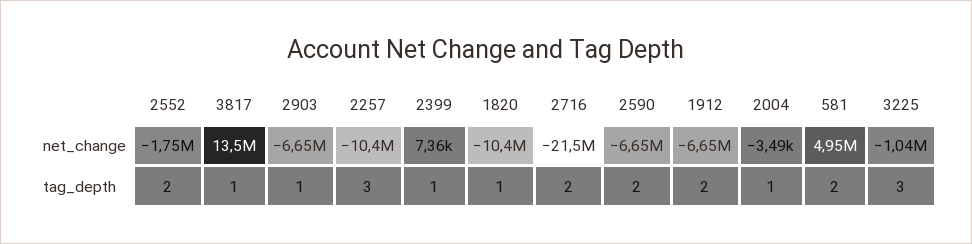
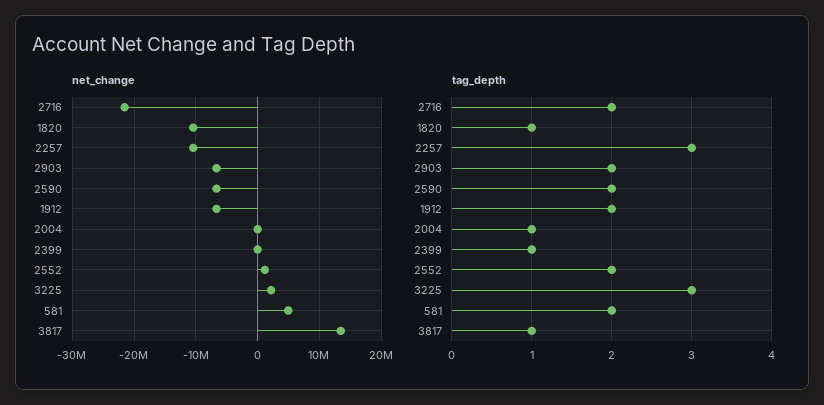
net_change, 2552: -1750000 -> 1000000
net_change, 3225: -1040000 -> 2000000
tag_depth, 2903: 1 -> 2

